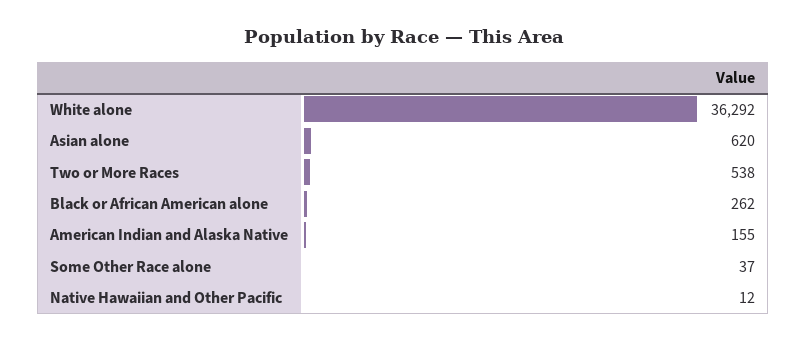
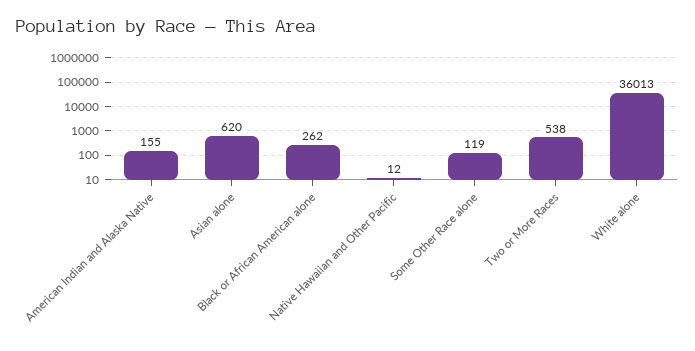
White alone: 36292 -> 36013
Some Other Race alone: 37 -> 119

